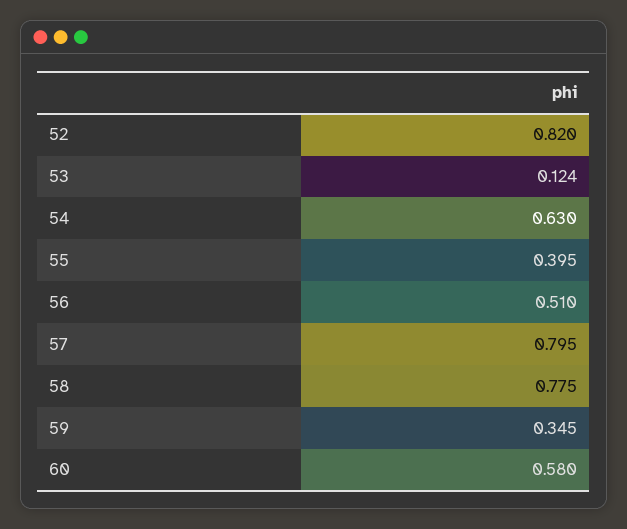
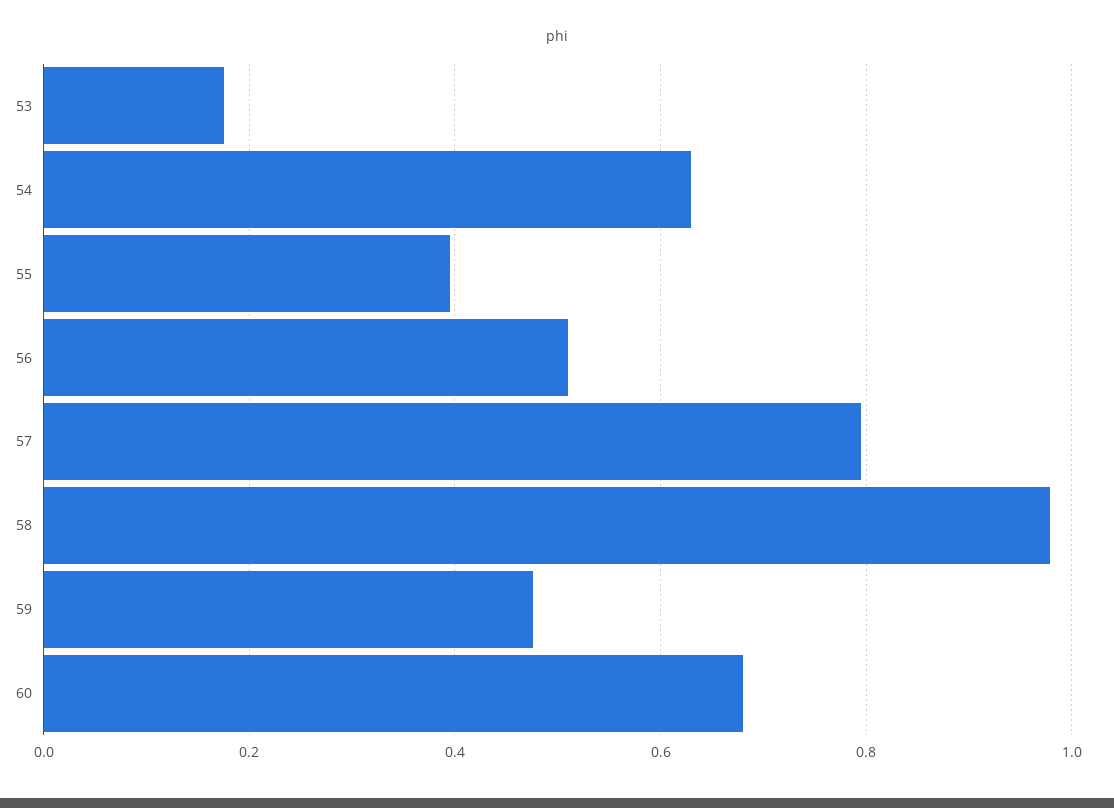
52: 0.82 -> none
53: 0.124 -> 0.18
58: 0.775 -> 0.98
59: 0.345 -> 0.48
60: 0.58 -> 0.68

